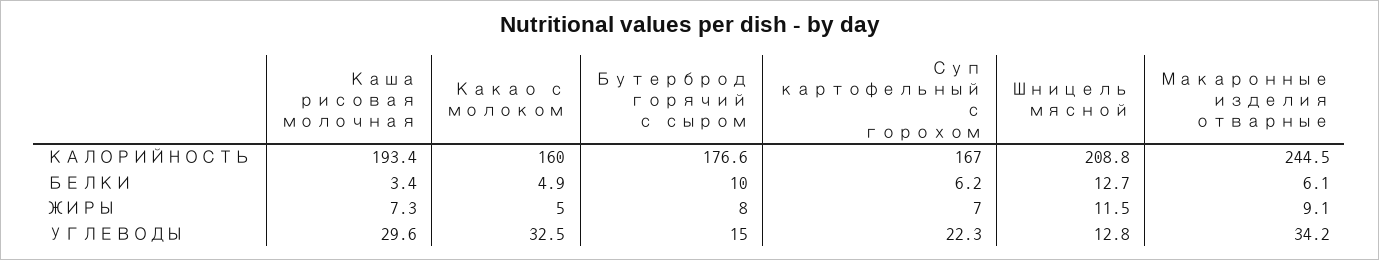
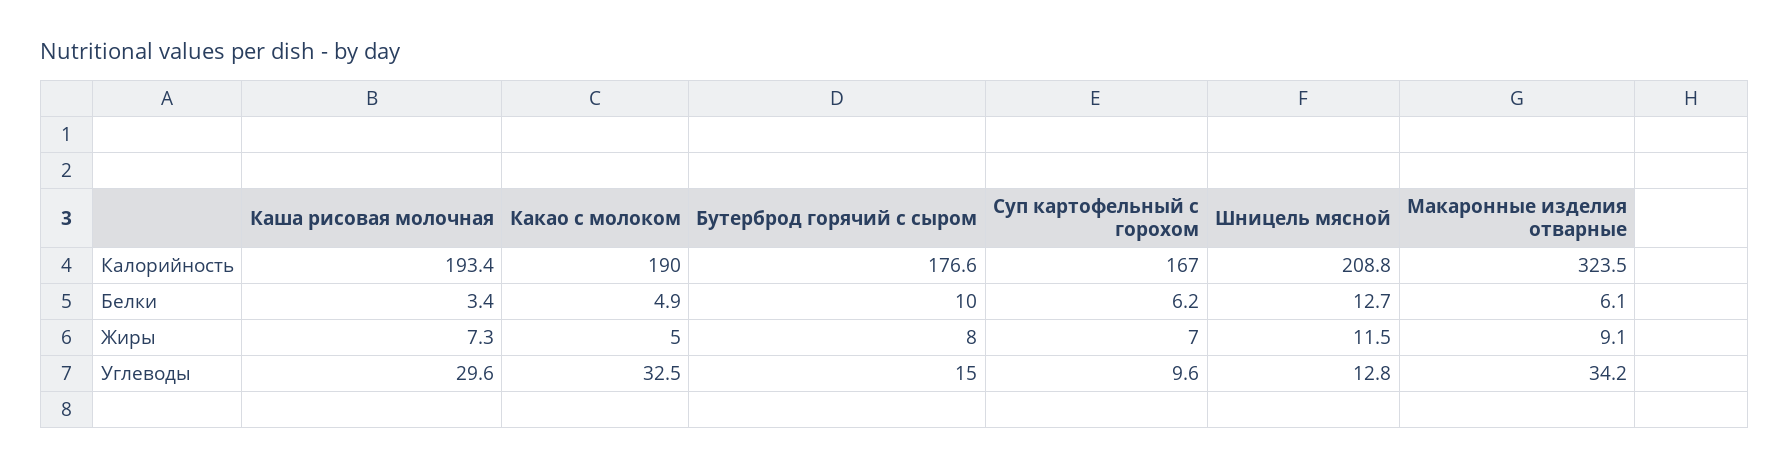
Какао с молоком, КАЛОРИЙНОСТЬ: 160 -> 190
Макаронные изделия отварные, КАЛОРИЙНОСТЬ: 244.5 -> 323.5
Суп картофельный с горохом, УГЛЕВОДЫ: 22.3 -> 9.6

